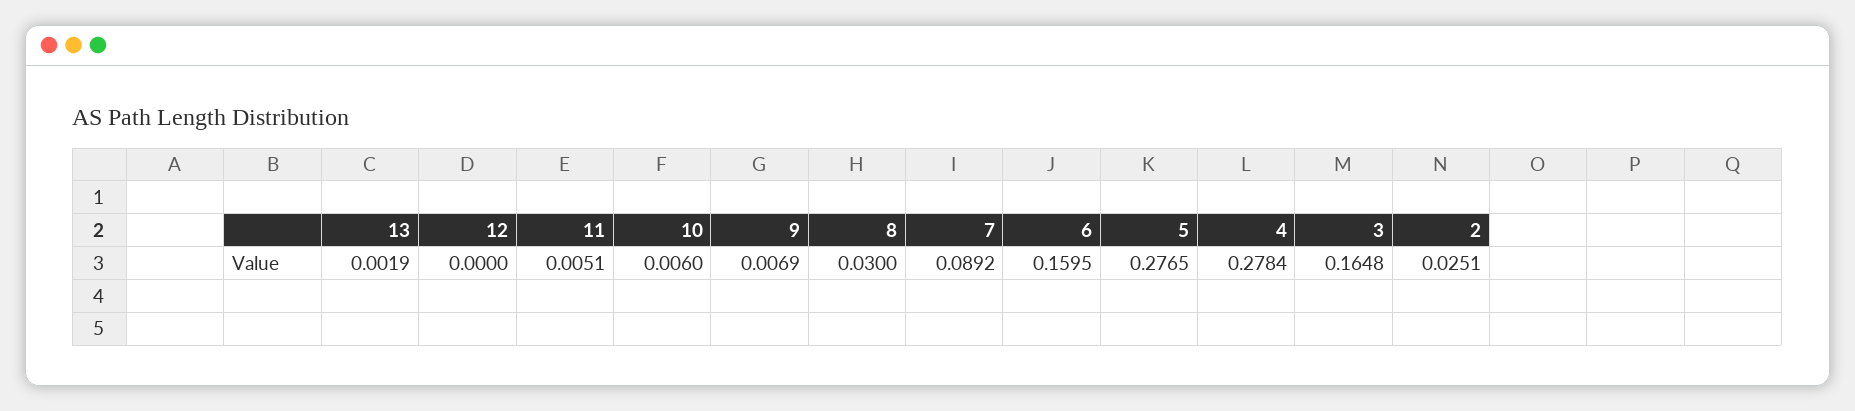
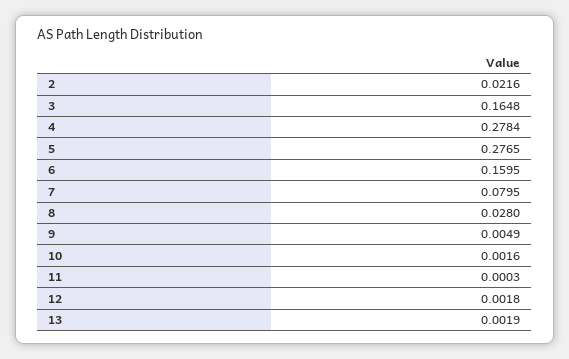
12: 0 -> 0.0018
11: 0.0051 -> 0.0003
10: 0.006 -> 0.0016
9: 0.0069 -> 0.0049
8: 0.03 -> 0.028
7: 0.0892 -> 0.0795
2: 0.0251 -> 0.0216

